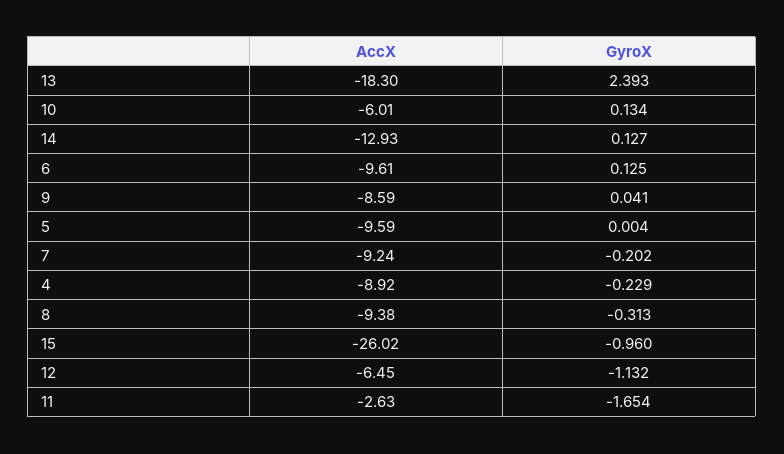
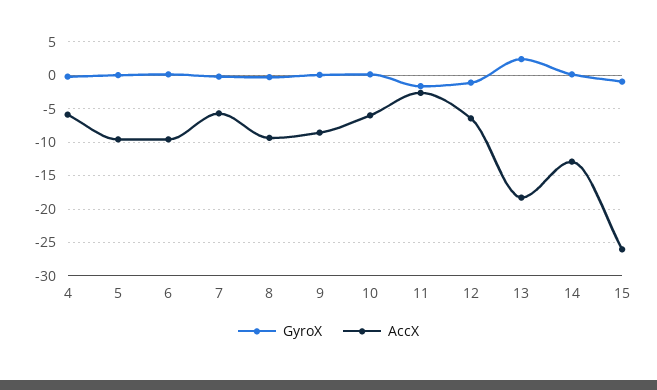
AccX, 7: -9.24 -> -6
AccX, 4: -8.92 -> -6

